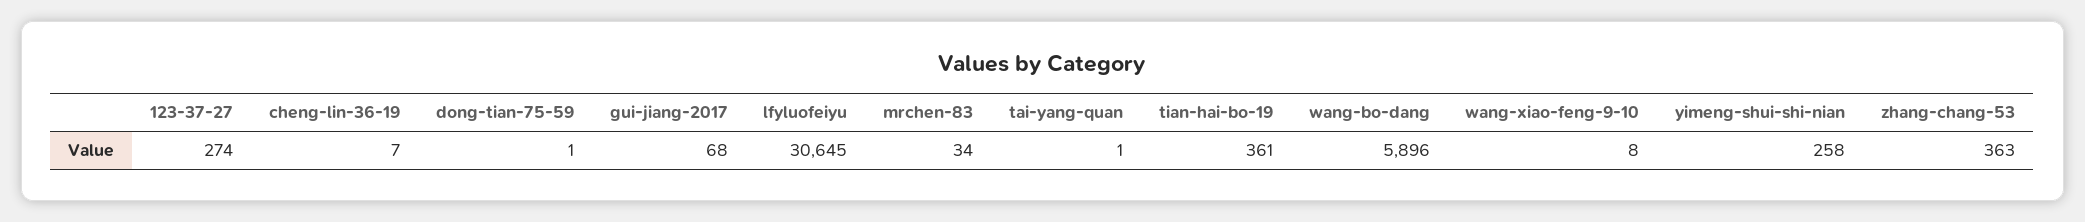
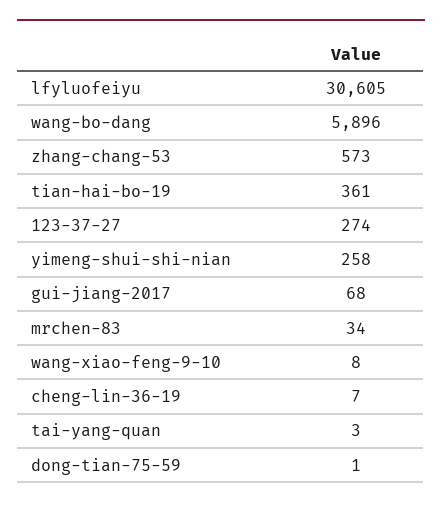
lfyluofeiyu: 30645 -> 30605
tai-yang-quan: 1 -> 3
zhang-chang-53: 363 -> 573

